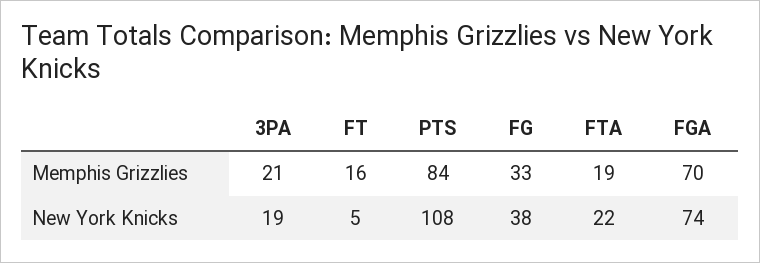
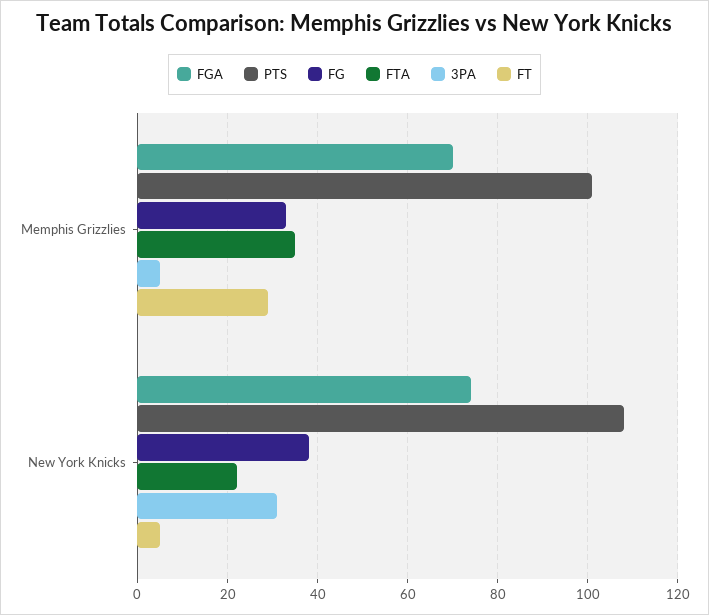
3PA, Memphis Grizzlies: 21 -> 5
FT, Memphis Grizzlies: 16 -> 30
PTS, Memphis Grizzlies: 84 -> 100
FTA, Memphis Grizzlies: 19 -> 35
3PA, New York Knicks: 19 -> 30

